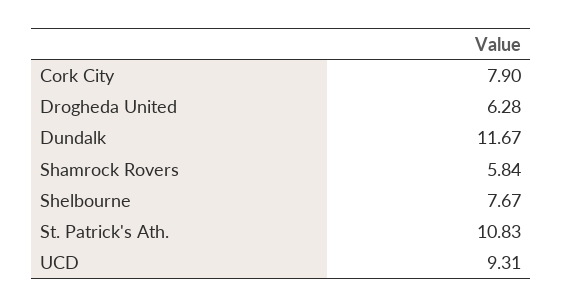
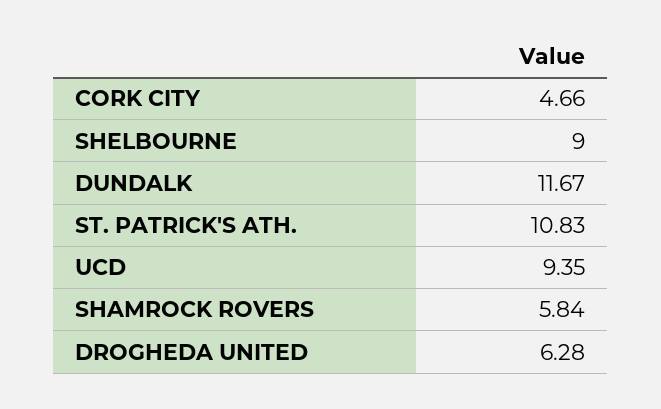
Cork City: 7.9 -> 4.66
Shelbourne: 7.67 -> 9
UCD: 9.31 -> 9.35

